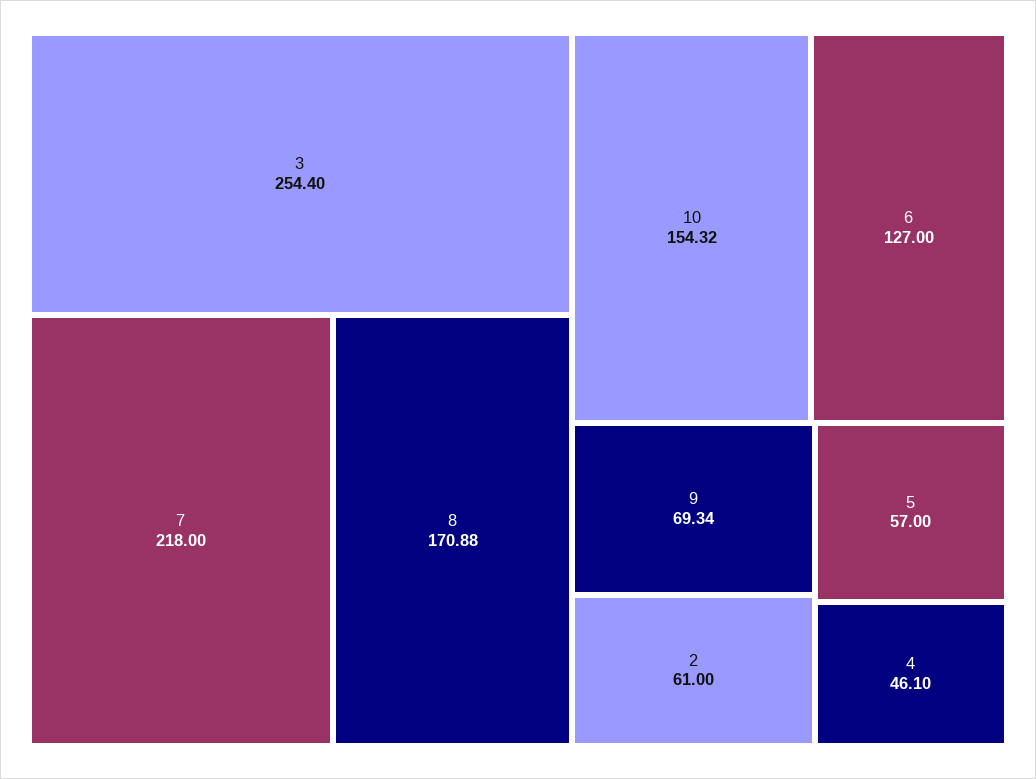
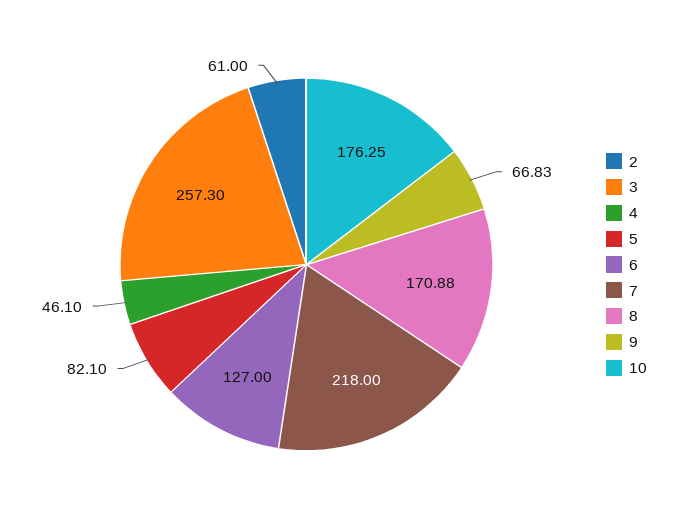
3: 254.4 -> 257.3
10: 154.32 -> 176.25
9: 69.34 -> 66.83
5: 57 -> 82.1

